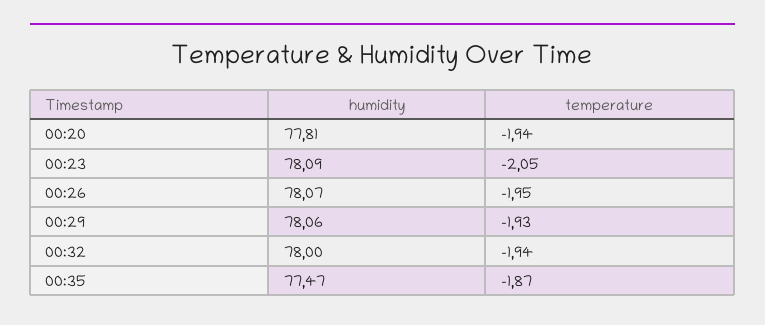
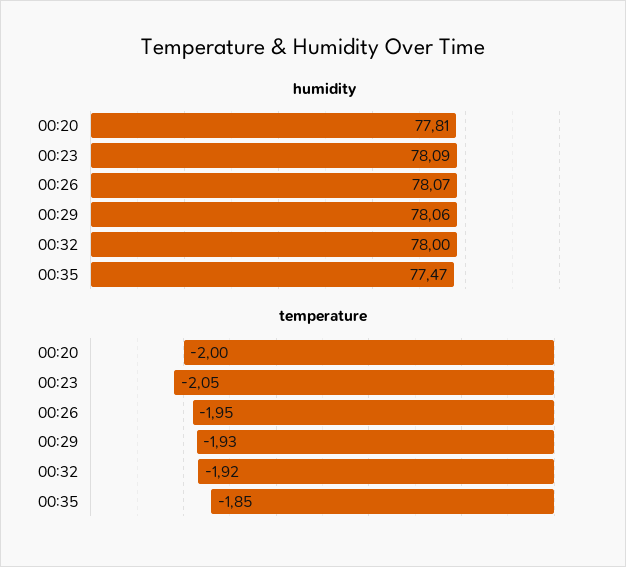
temperature, 00:20: -1.94 -> -2
temperature, 00:32: -1.94 -> -1.92
temperature, 00:35: -1.87 -> -1.85

